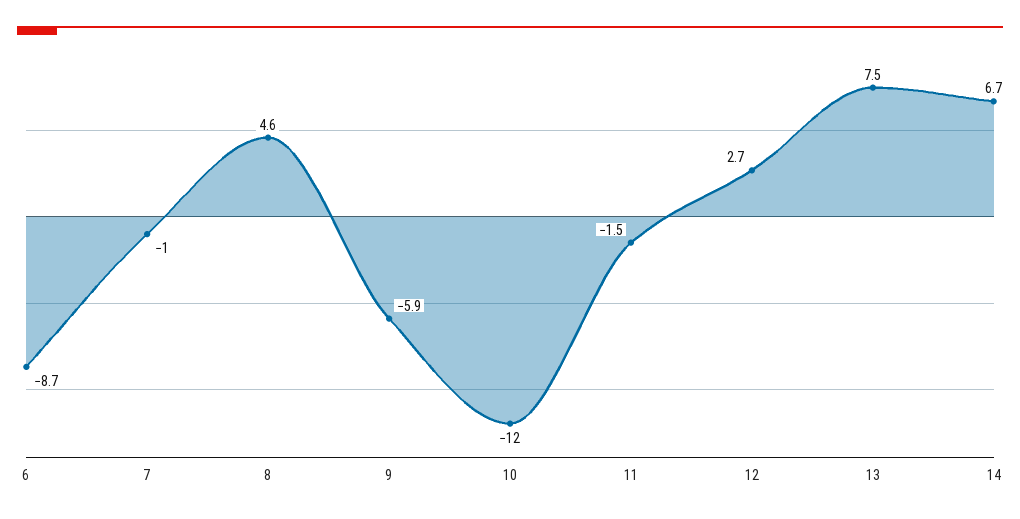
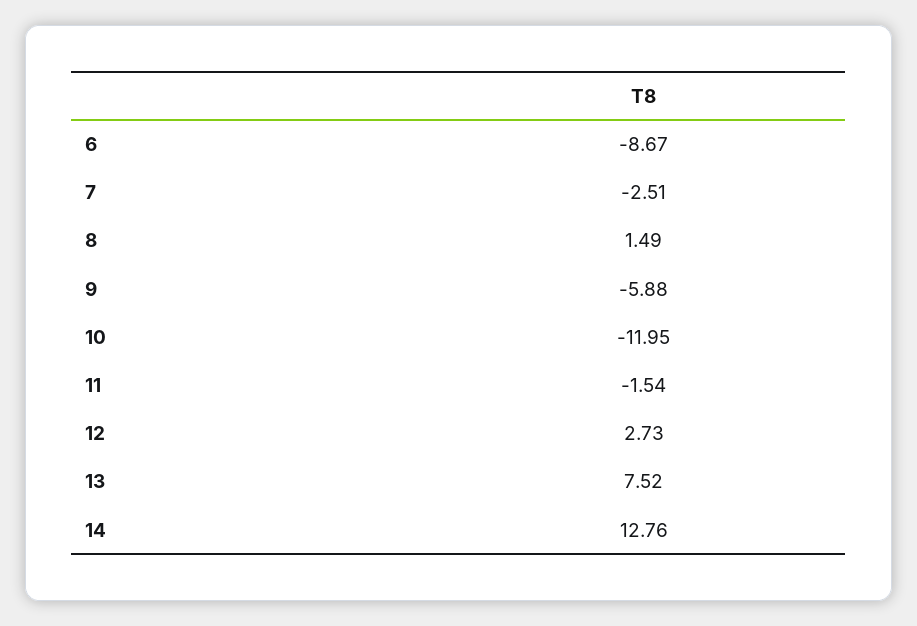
7: -1 -> -2.51
8: 4.6 -> 1.49
14: 6.7 -> 12.76

